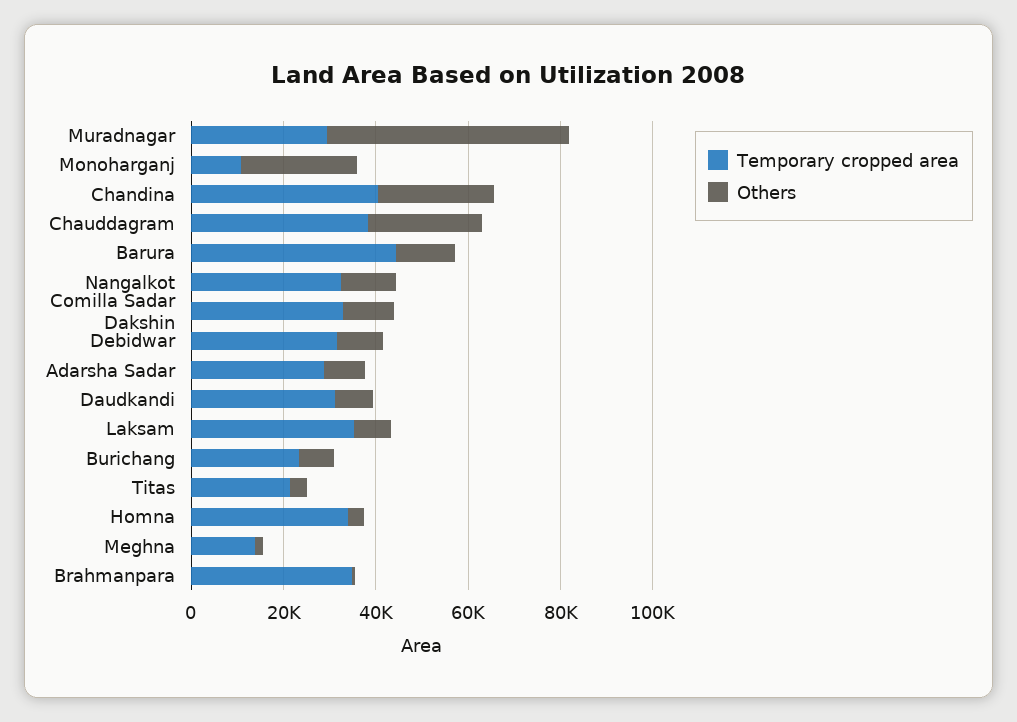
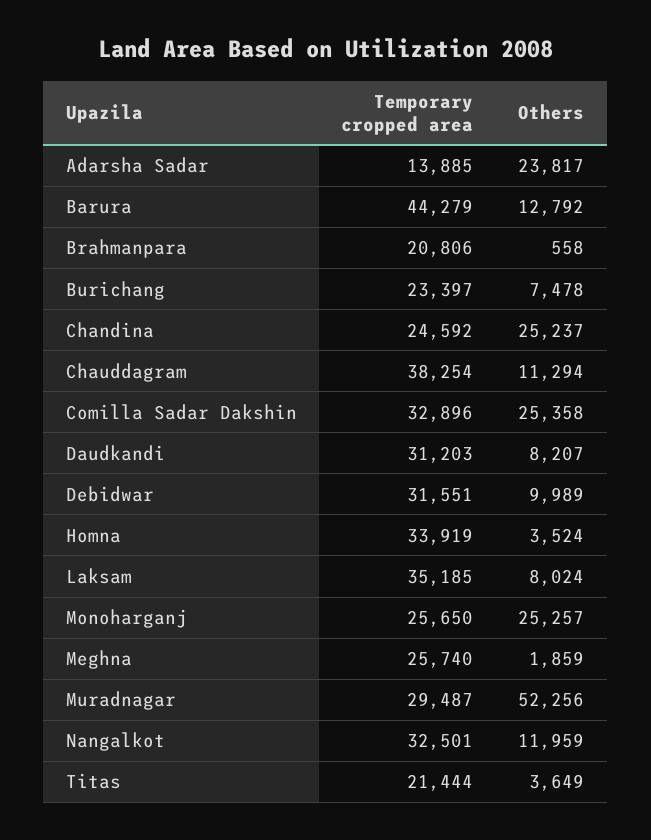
Temporary cropped area, Monoharganj: 10000 -> 25650
Temporary cropped area, Chandina: 40000 -> 24592
Others, Chauddagram: 25000 -> 11294
Others, Comilla Sadar Dakshin: 10000 -> 25358
Temporary cropped area, Adarsha Sadar: 30000 -> 13885
Others, Adarsha Sadar: 10000 -> 23817
Temporary cropped area, Meghna: 15000 -> 25740
Temporary cropped area, Brahmanpara: 35000 -> 20806

